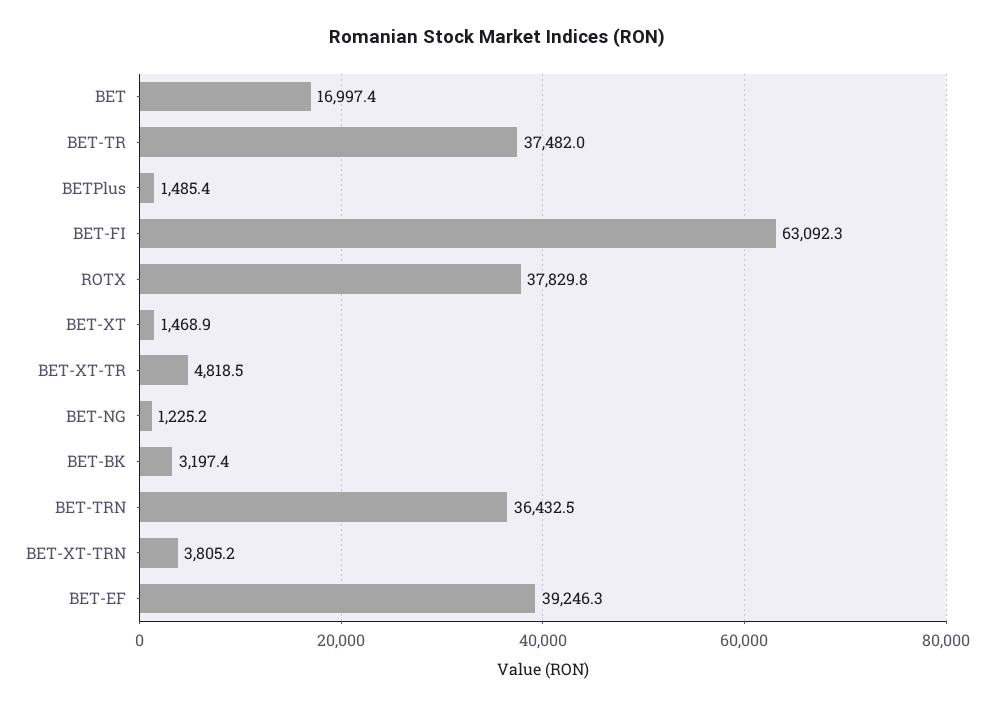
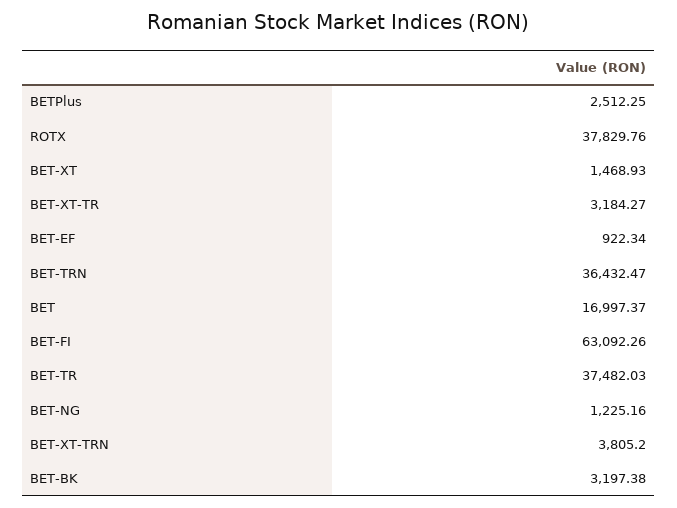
BETPlus: 1485.4 -> 2512.25
BET-XT-TR: 4818.5 -> 3184.27
BET-EF: 39246.3 -> 922.34

